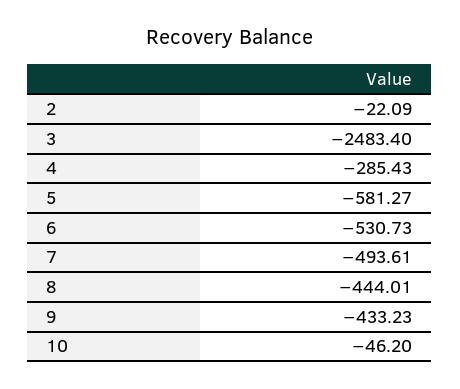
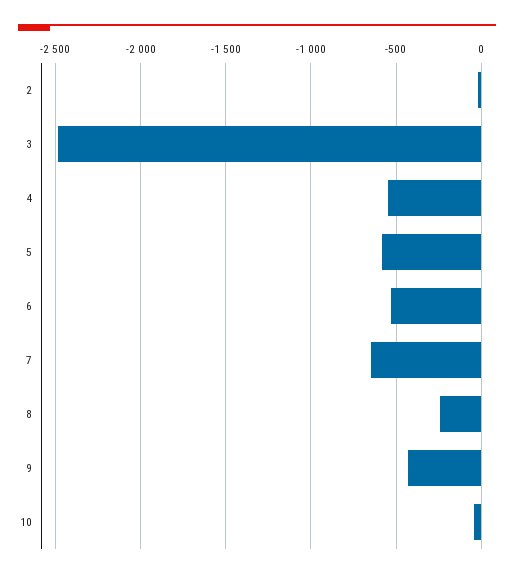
4: -285.43 -> -550
7: -493.61 -> -650
8: -444.01 -> -250

